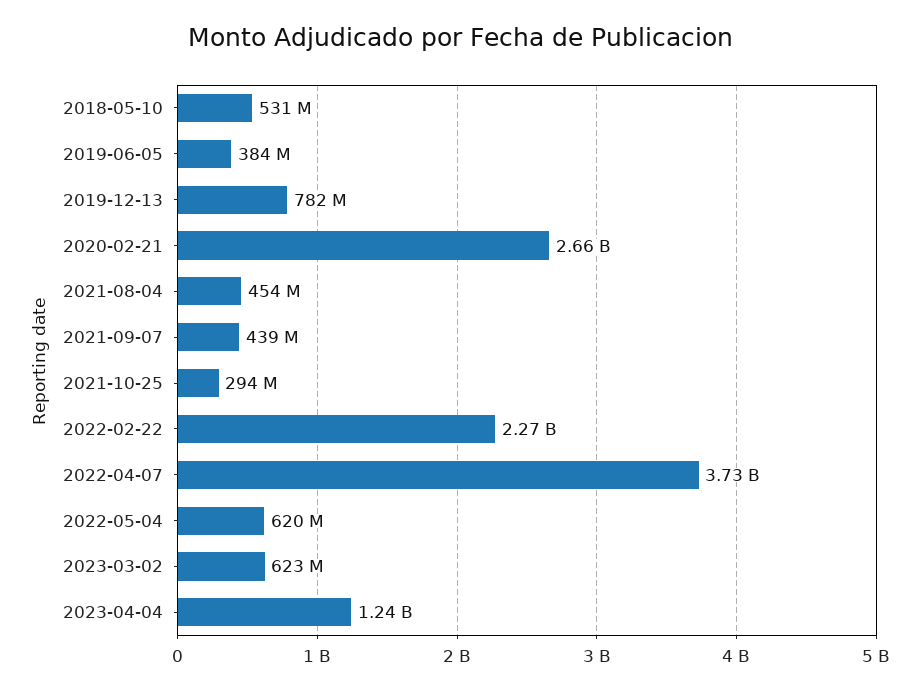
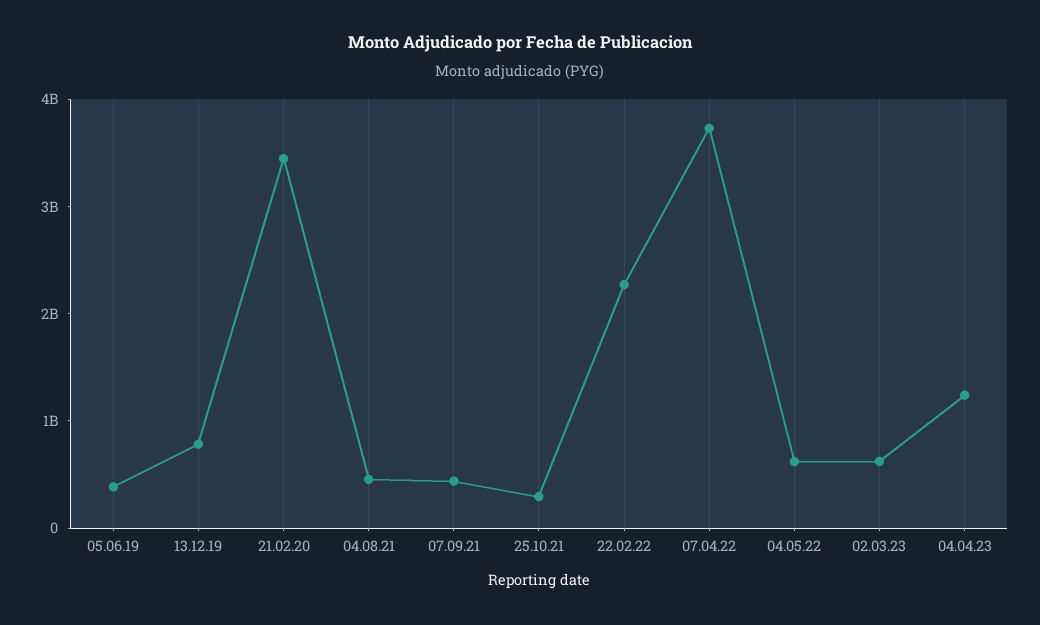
2018-05-10: 531000000 -> none
2020-02-21: 2660000000 -> 3400000000

